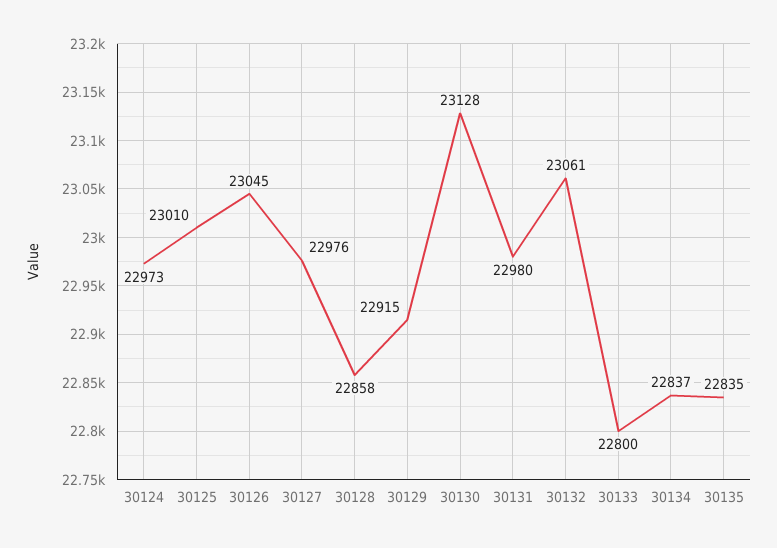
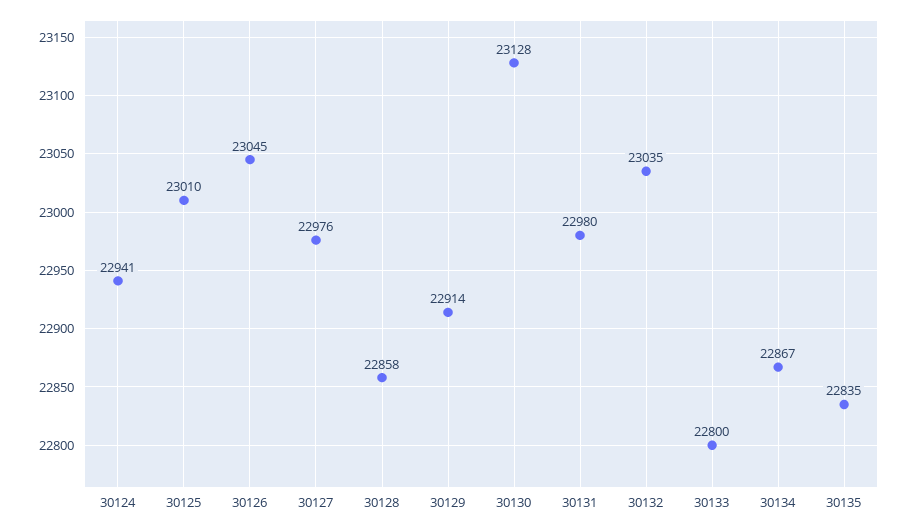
30124: 22973 -> 22941
30129: 22915 -> 22914
30132: 23061 -> 23035
30134: 22837 -> 22867

